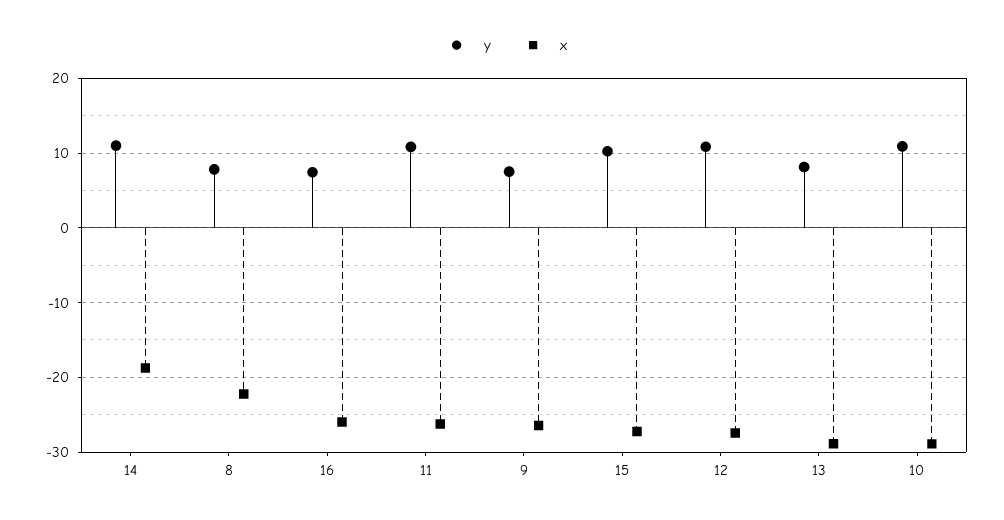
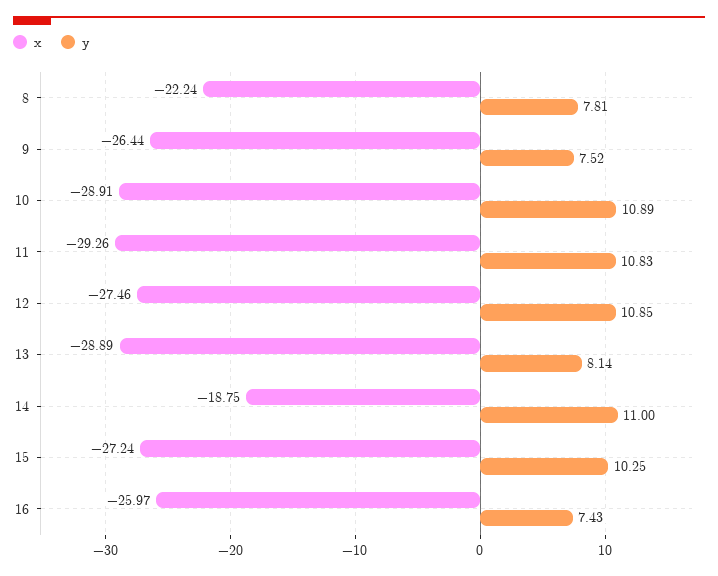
x, 11: -26 -> -29.26

